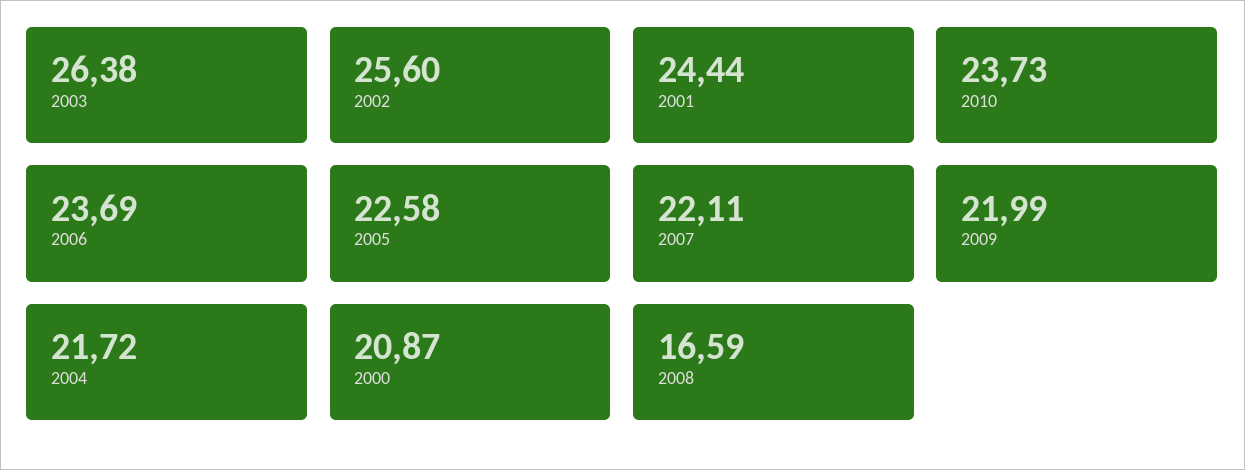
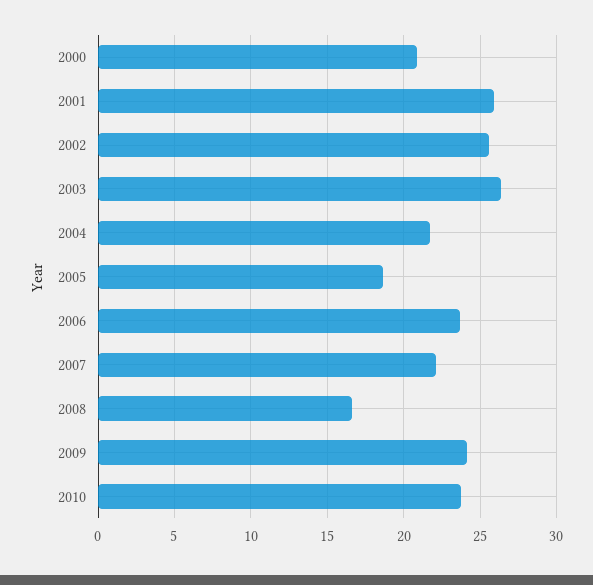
2001: 24.44 -> 26
2005: 22.58 -> 18.5
2009: 21.99 -> 24

